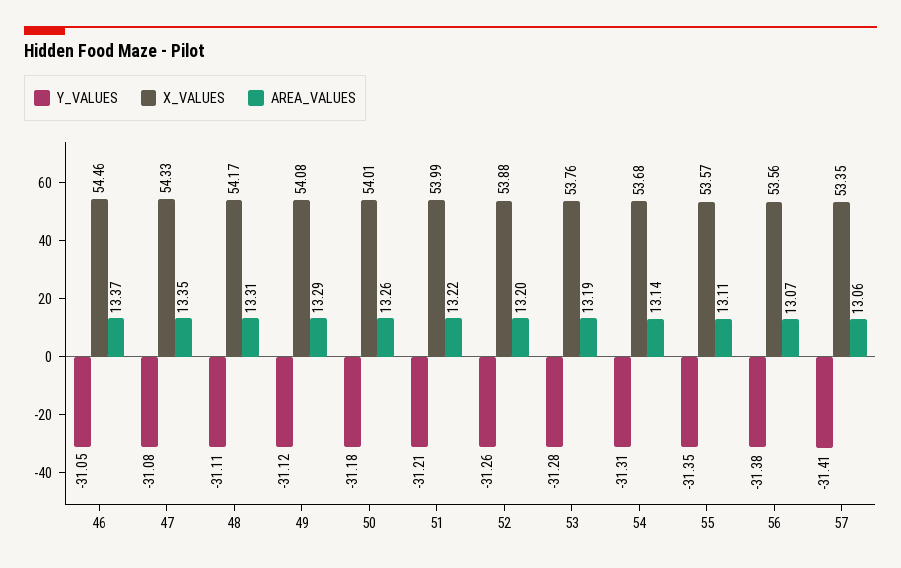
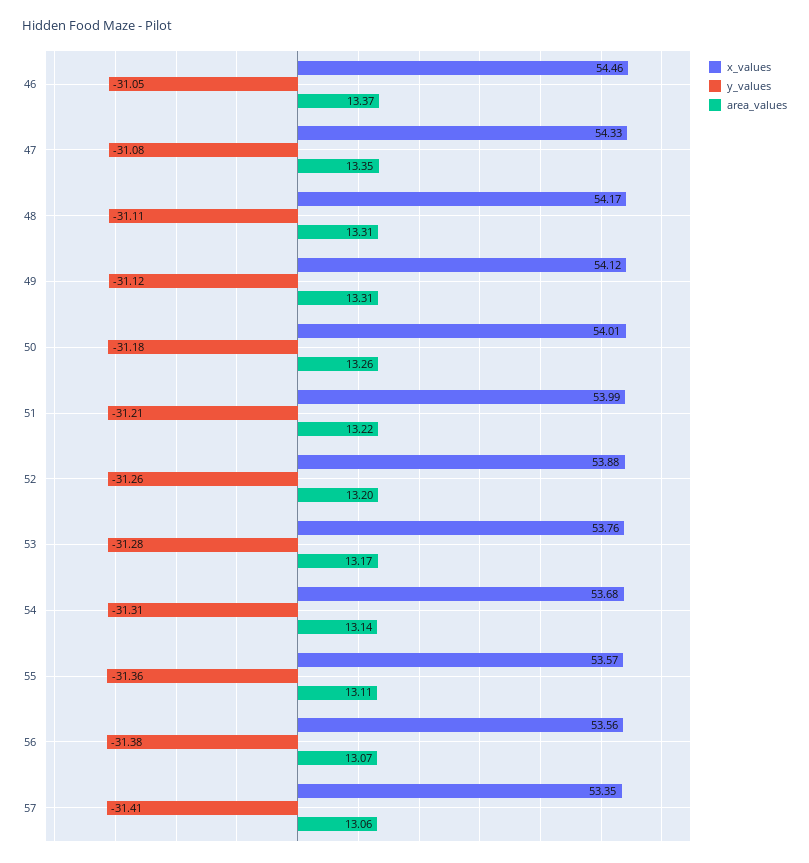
X_VALUES, 49: 54.08 -> 54.12
AREA_VALUES, 49: 13.29 -> 13.31
AREA_VALUES, 53: 13.19 -> 13.17
Y_VALUES, 55: -31.35 -> -31.36

